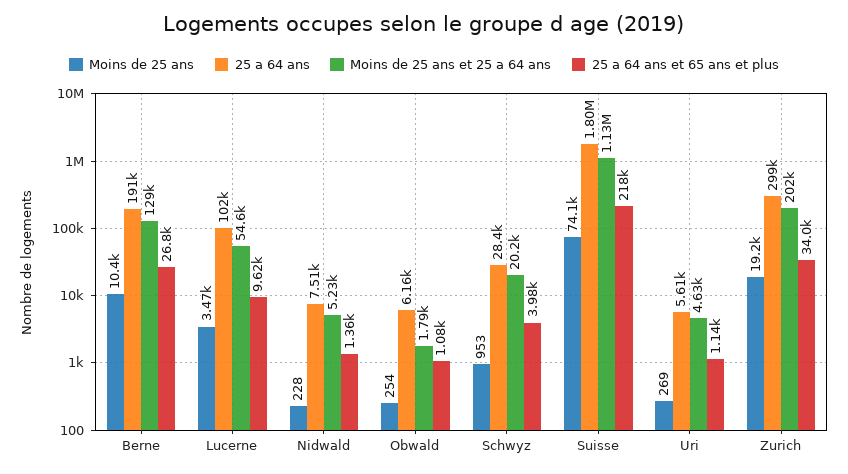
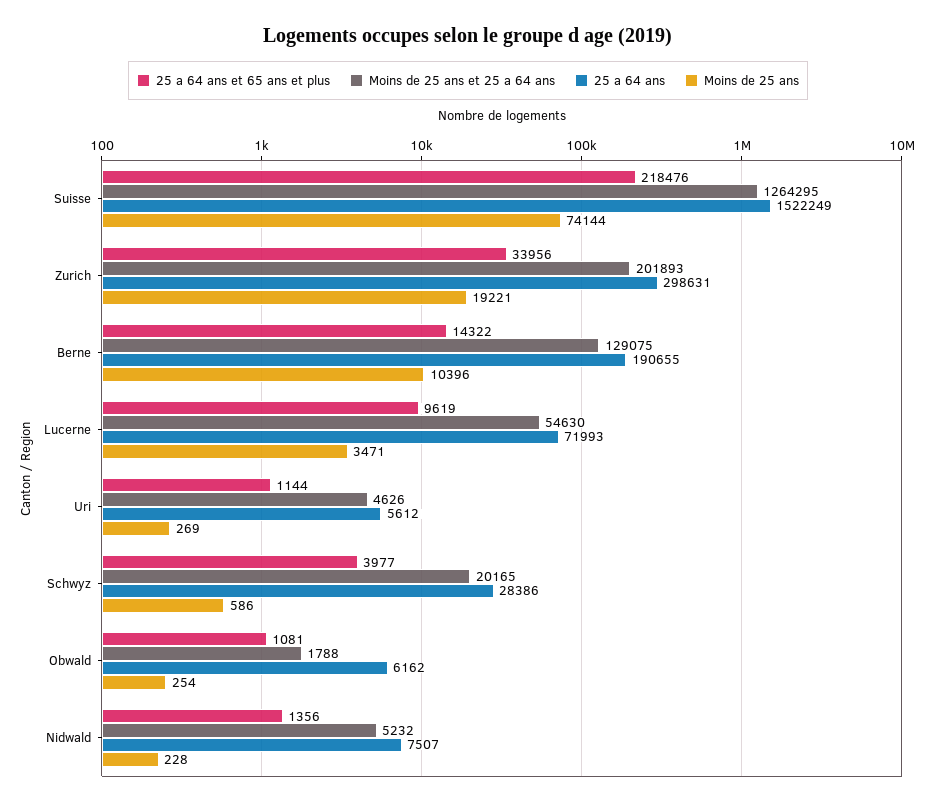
25 a 64 ans et 65 ans et plus, Berne: 26800 -> 14322
25 a 64 ans, Lucerne: 102000 -> 71993
Moins de 25 ans, Schwyz: 953 -> 586
25 a 64 ans, Suisse: 1800000 -> 1522249
Moins de 25 ans et 25 a 64 ans, Suisse: 1130000 -> 1264295

